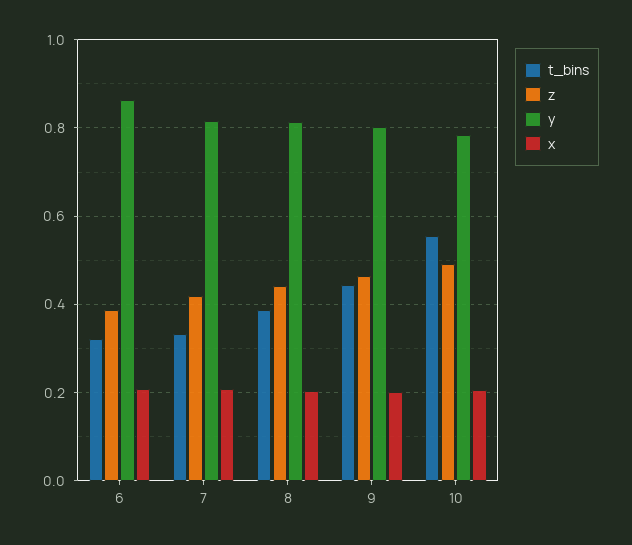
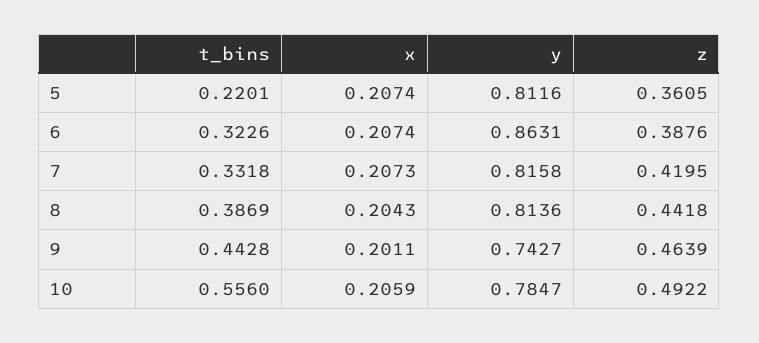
y, 9: 0.8 -> 0.7427
t_bins, 5: none -> 0.2201
x, 5: none -> 0.2074
y, 5: none -> 0.8116
z, 5: none -> 0.3605

